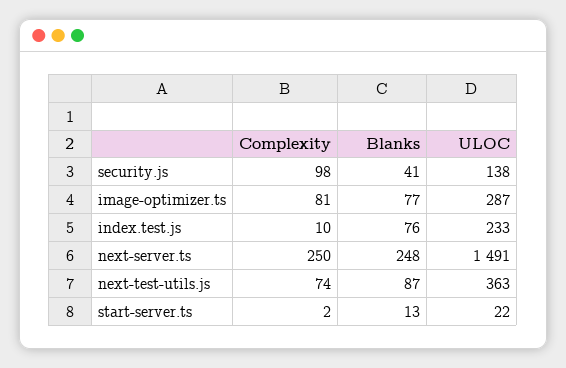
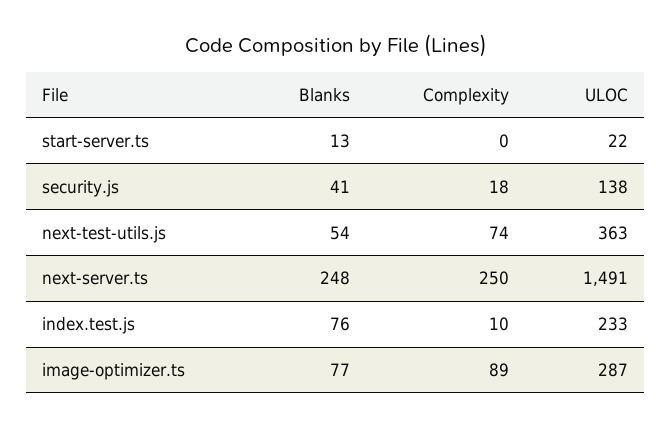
Complexity, security.js: 98 -> 18
Complexity, image-optimizer.ts: 81 -> 89
Blanks, next-test-utils.js: 87 -> 54
Complexity, start-server.ts: 2 -> 0

